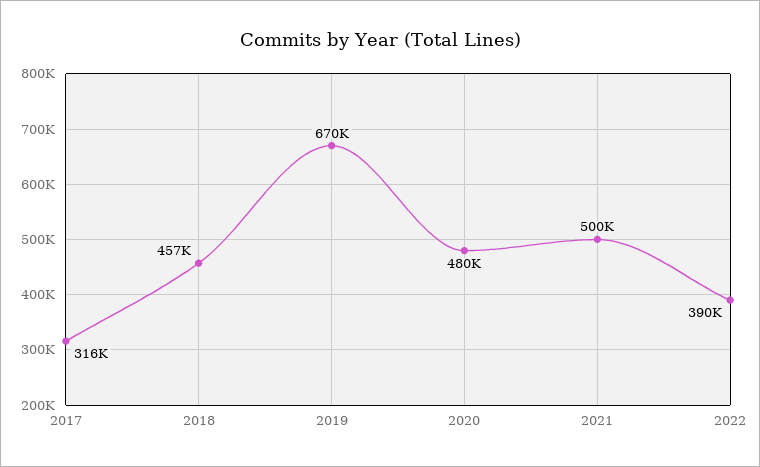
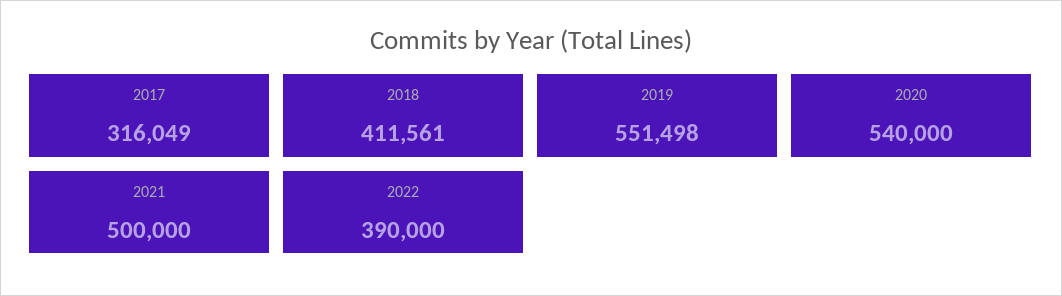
2018: 457000 -> 411561
2019: 670000 -> 551498
2020: 480000 -> 540000

